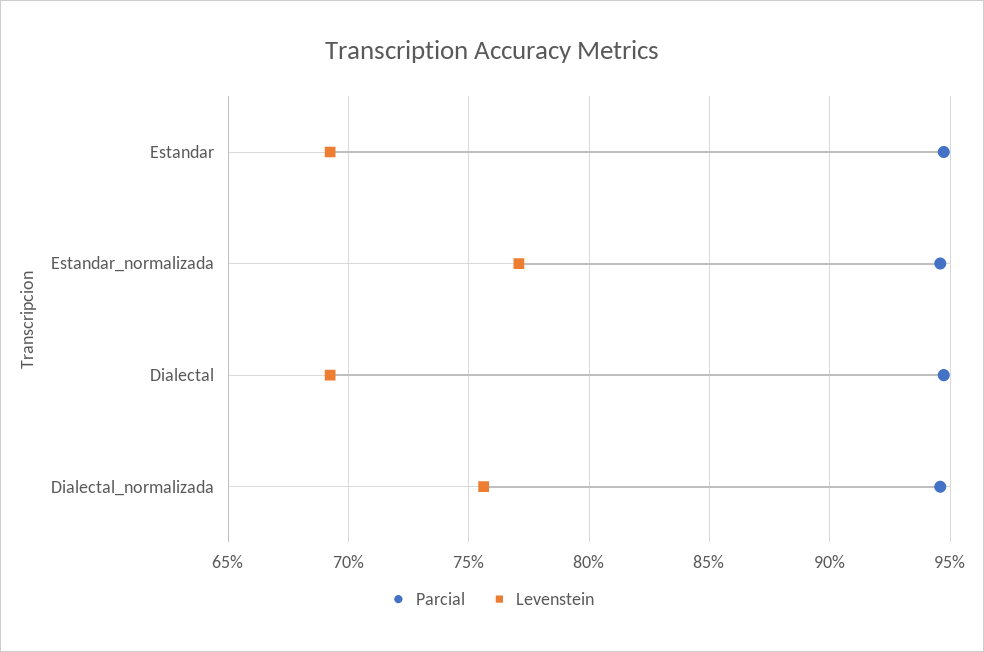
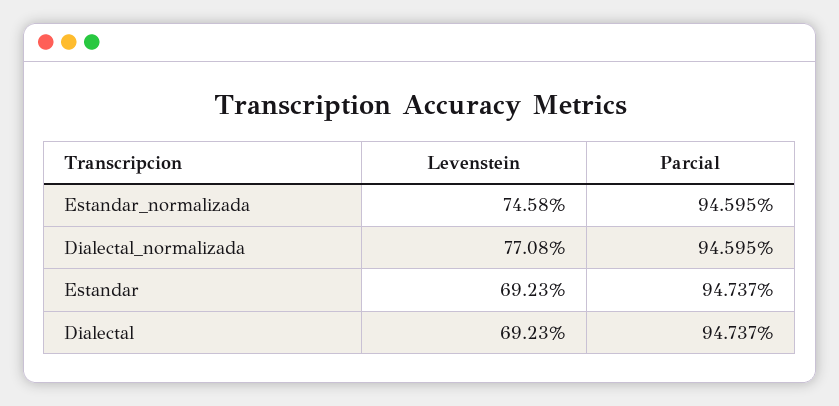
Levenstein, Estandar_normalizada: 77 -> 74.58
Levenstein, Dialectal_normalizada: 75.5 -> 77.08

